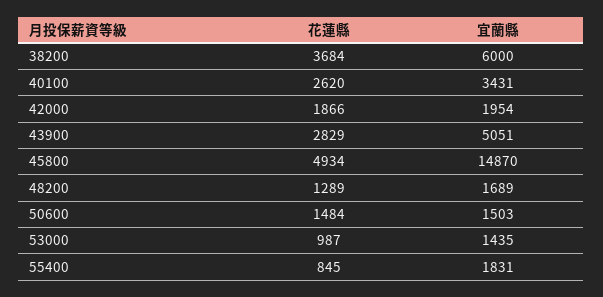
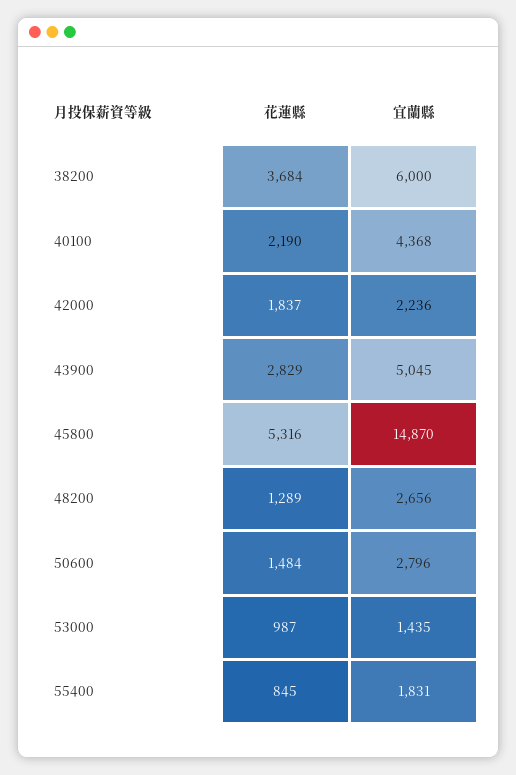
花蓮縣, 40100: 2620 -> 2190
宜蘭縣, 40100: 3431 -> 4368
花蓮縣, 42000: 1866 -> 1837
宜蘭縣, 42000: 1954 -> 2236
宜蘭縣, 43900: 5051 -> 5045
花蓮縣, 45800: 4934 -> 5316
宜蘭縣, 48200: 1689 -> 2656
宜蘭縣, 50600: 1503 -> 2796

